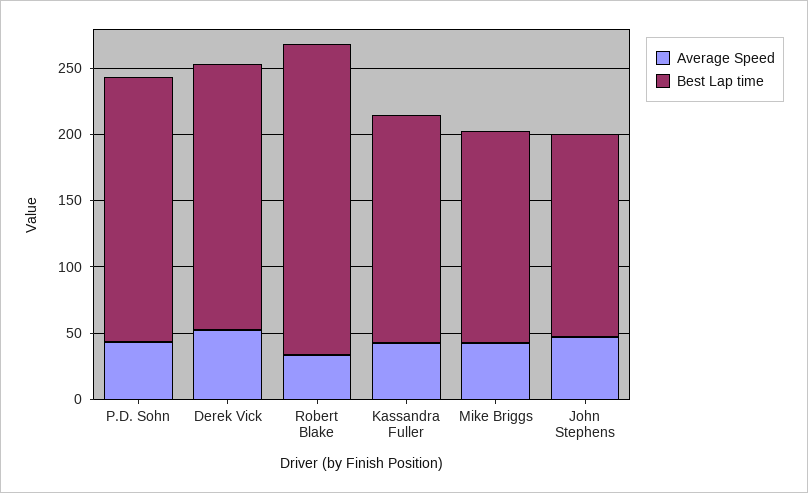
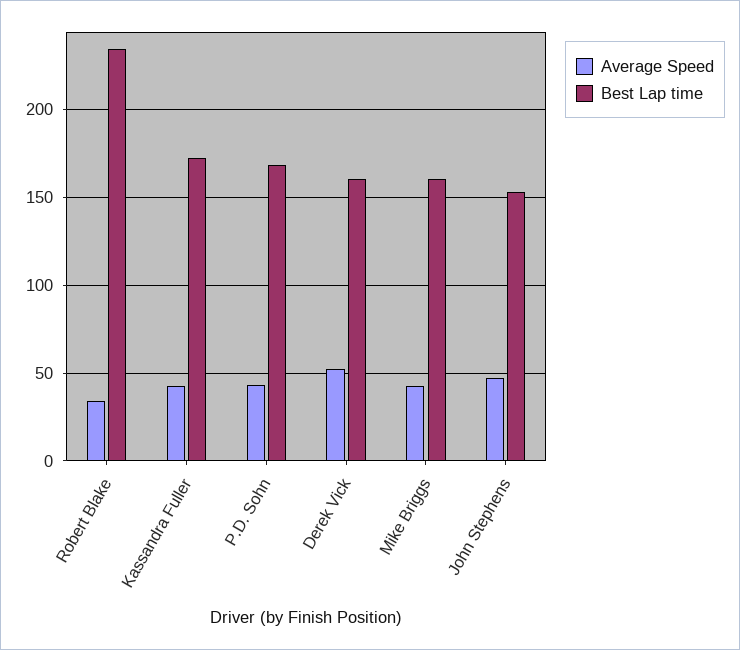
Best Lap time, P.D. Sohn: 200 -> 170
Best Lap time, Derek Vick: 200 -> 160

